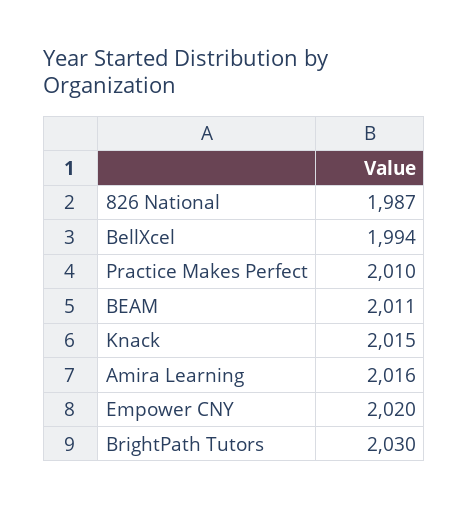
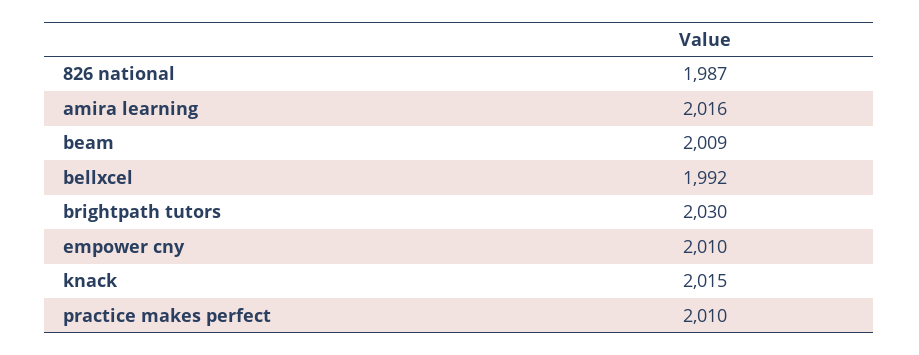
BellXcel: 1994 -> 1992
BEAM: 2011 -> 2009
Empower CNY: 2020 -> 2010

